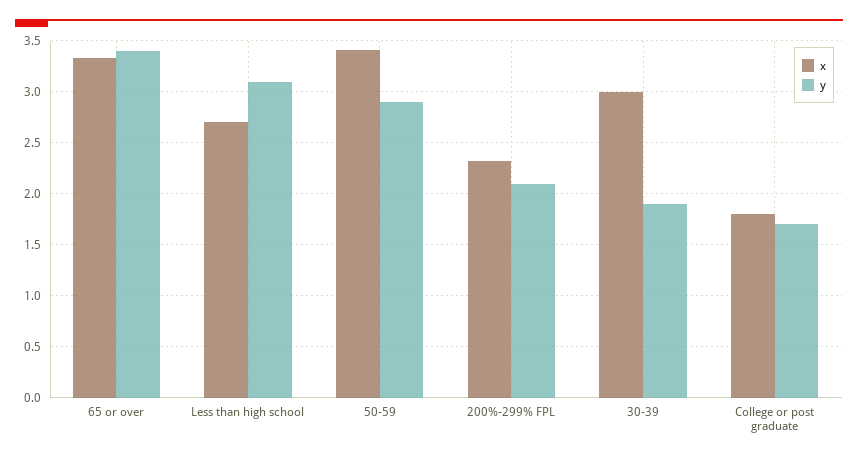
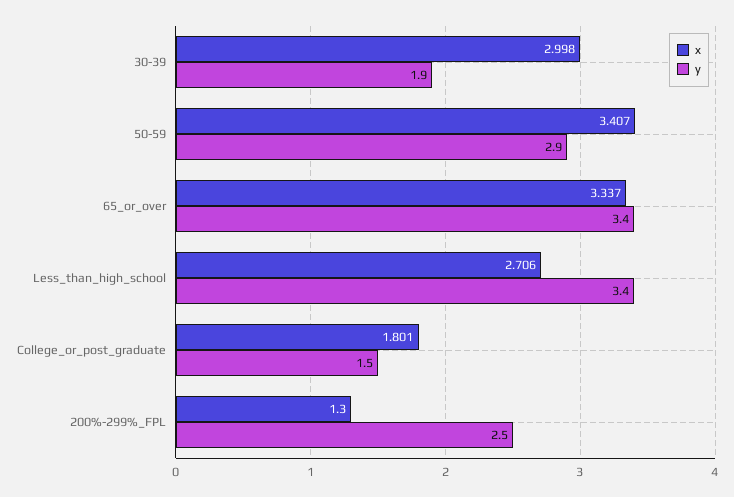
y, Less than high school: 3.1 -> 3.4
x, 200%-299% FPL: 2.3 -> 1.3
y, 200%-299% FPL: 2.1 -> 2.5
y, College or post graduate: 1.7 -> 1.5

